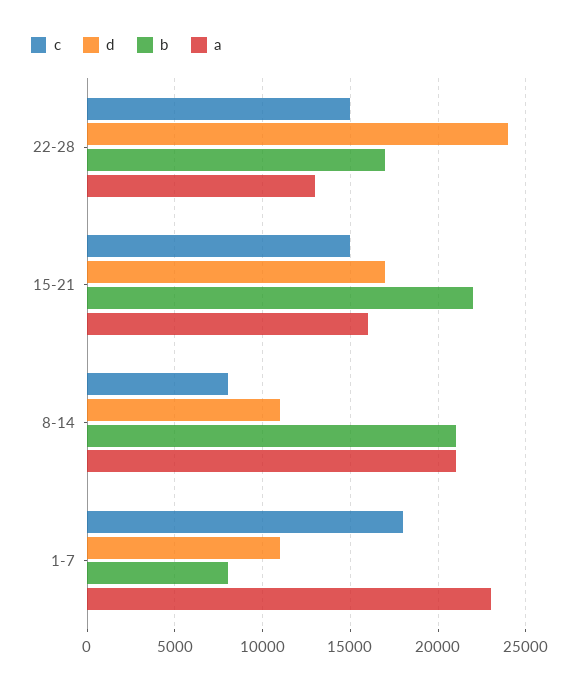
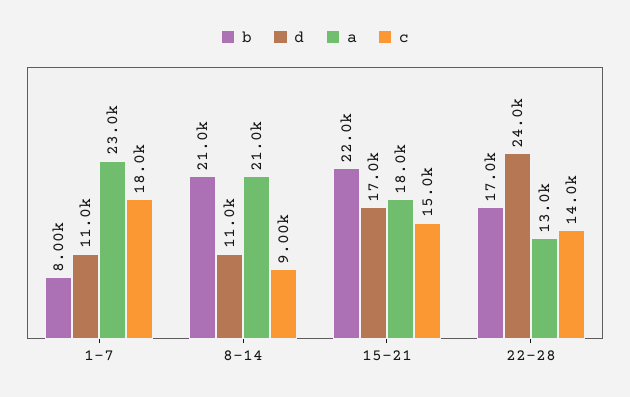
c, 22-28: 15000 -> 14000
a, 15-21: 16000 -> 18000
c, 8-14: 8000 -> 9000

